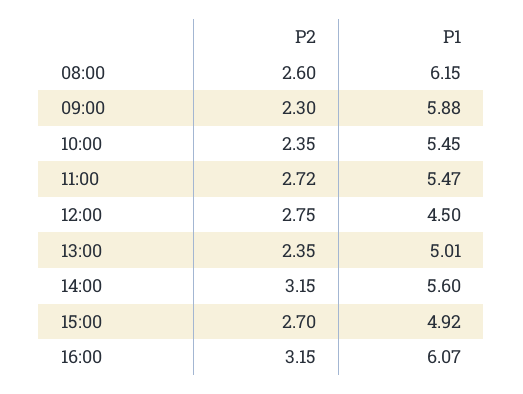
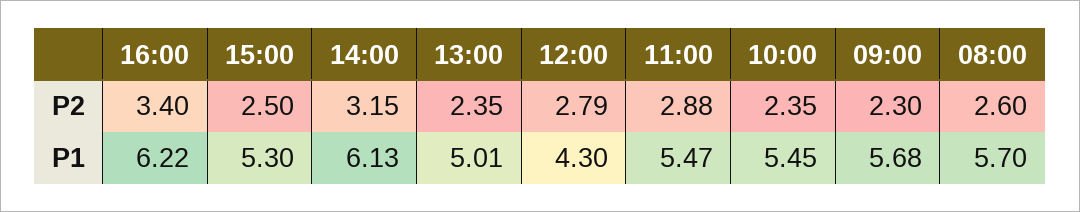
P1, 08:00: 6.15 -> 5.7
P1, 09:00: 5.88 -> 5.68
P2, 11:00: 2.72 -> 2.88
P2, 12:00: 2.75 -> 2.79
P1, 12:00: 4.5 -> 4.3
P1, 14:00: 5.6 -> 6.13
P2, 15:00: 2.7 -> 2.5
P1, 15:00: 4.92 -> 5.3
P2, 16:00: 3.15 -> 3.4
P1, 16:00: 6.07 -> 6.22

